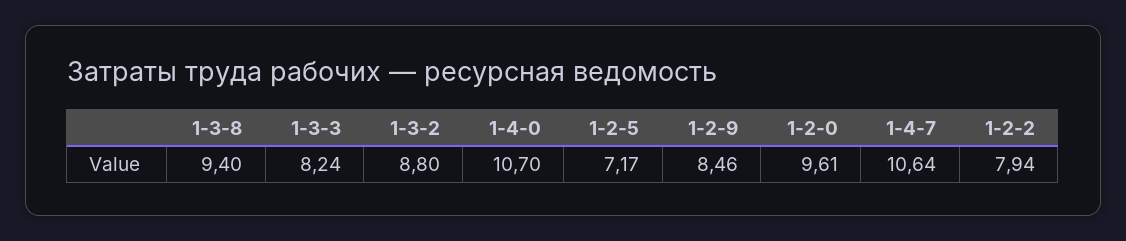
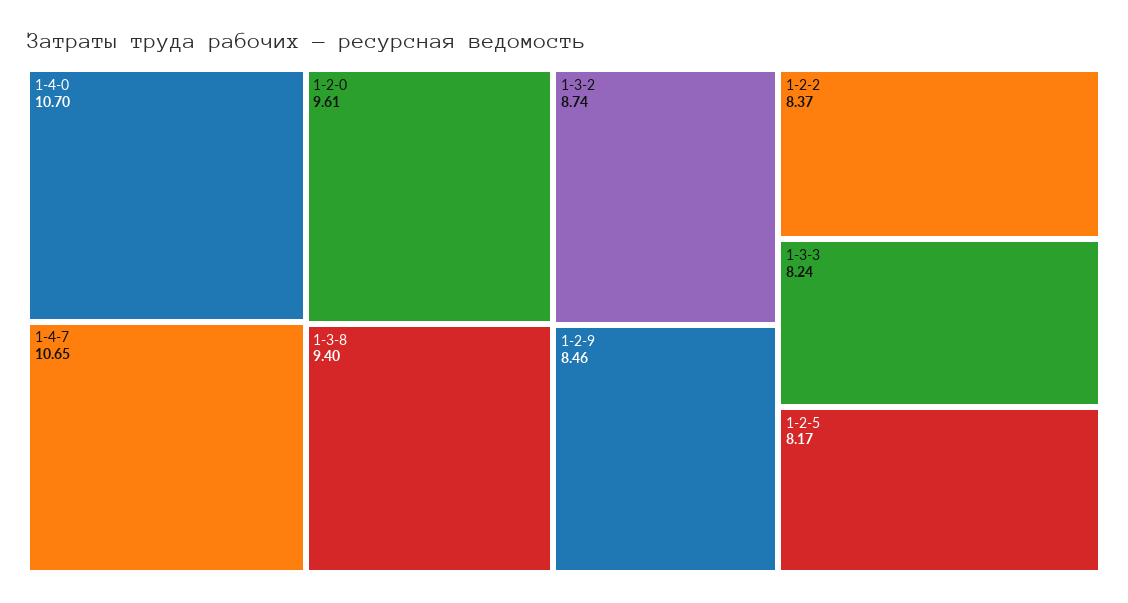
1-3-2: 8.8 -> 8.74
1-2-5: 7.17 -> 8.17
1-4-7: 10.64 -> 10.65
1-2-2: 7.94 -> 8.37

